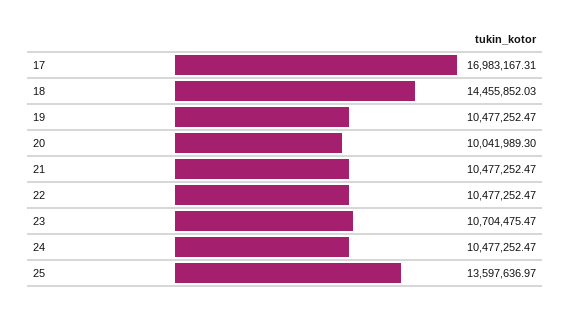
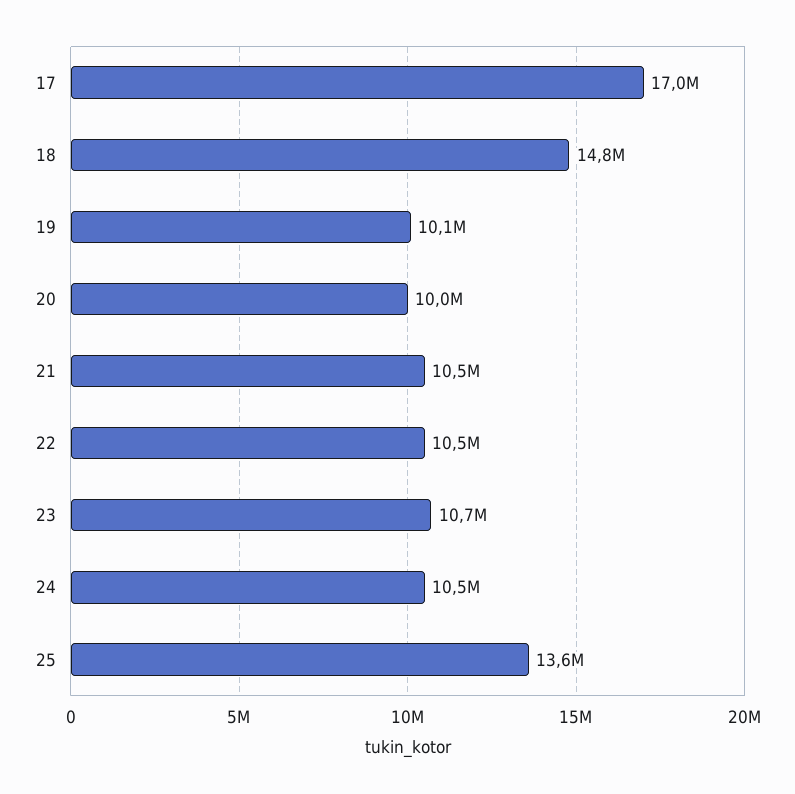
18: 14455852.03 -> 14800000
19: 10477252.47 -> 10100000

